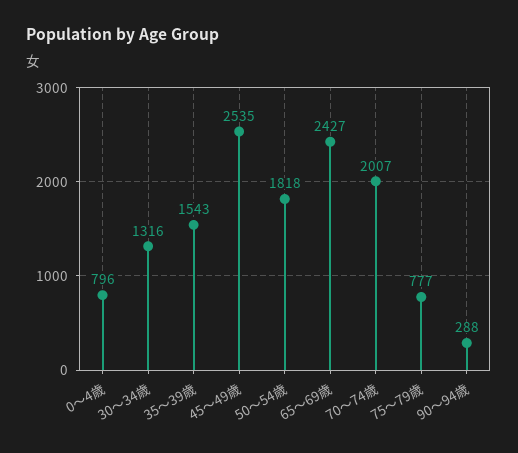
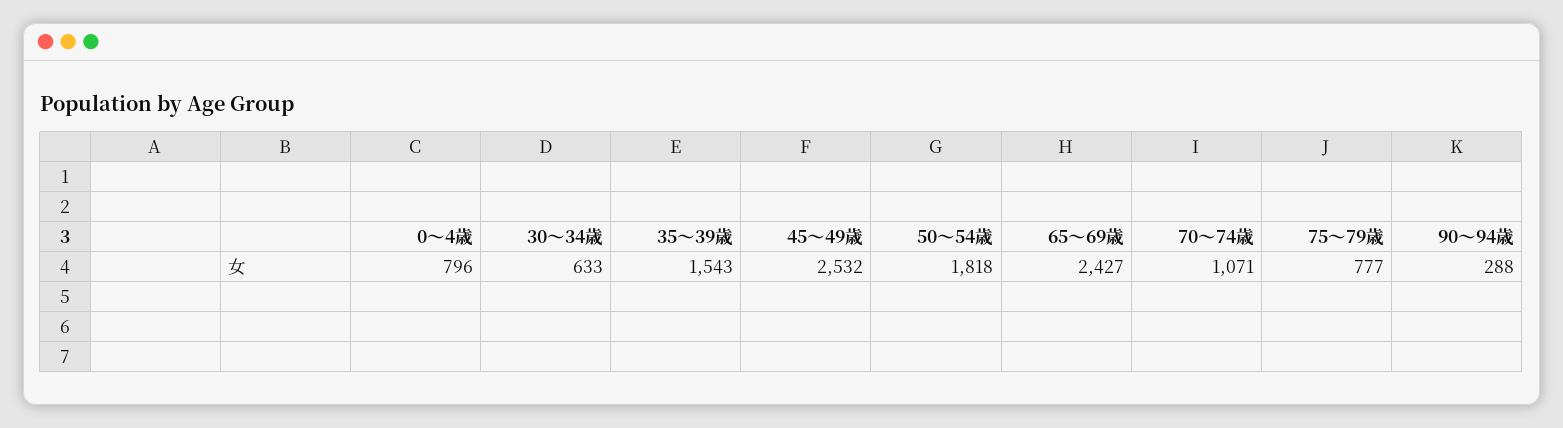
30～34歳: 1316 -> 633
45～49歳: 2535 -> 2532
70～74歳: 2007 -> 1071

